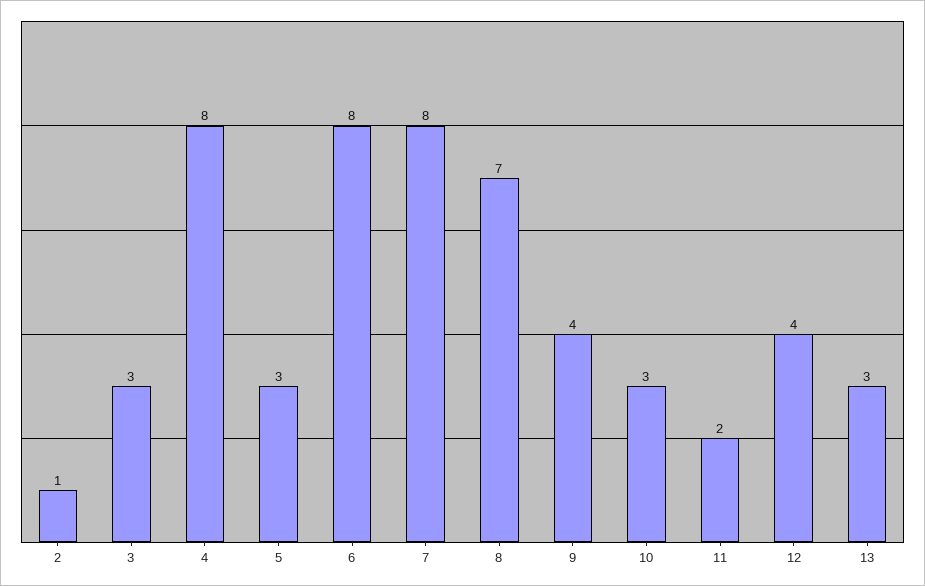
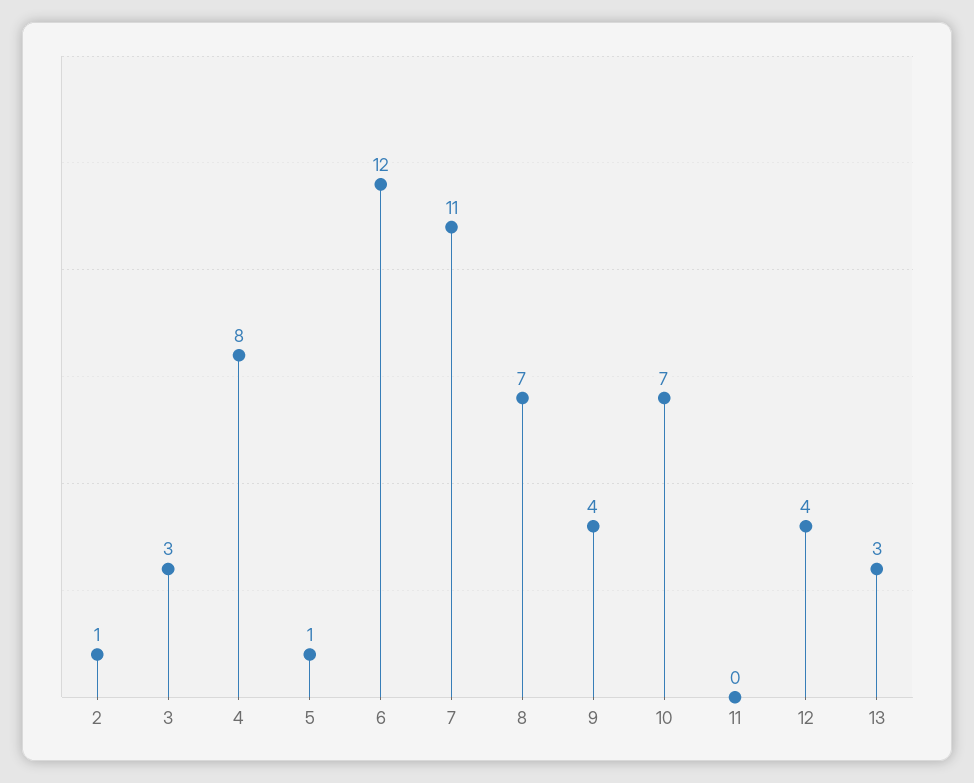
5: 3 -> 1
6: 8 -> 12
7: 8 -> 11
10: 3 -> 7
11: 2 -> 0

